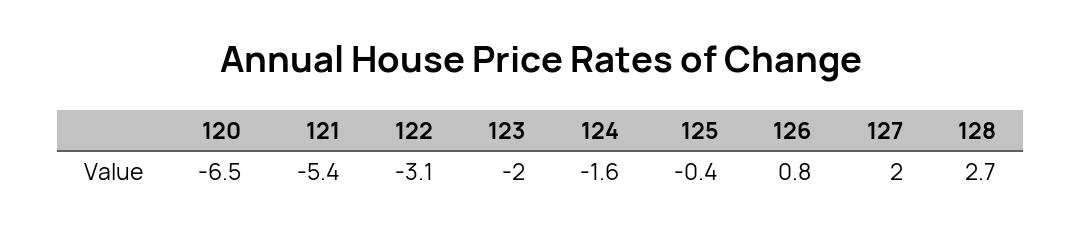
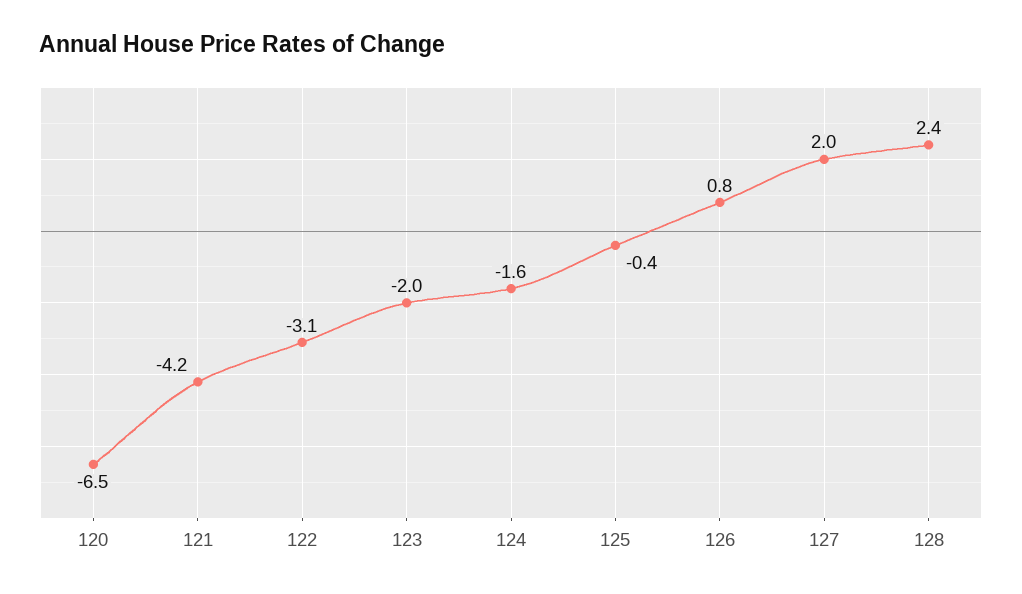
121: -5.4 -> -4.2
128: 2.7 -> 2.4

